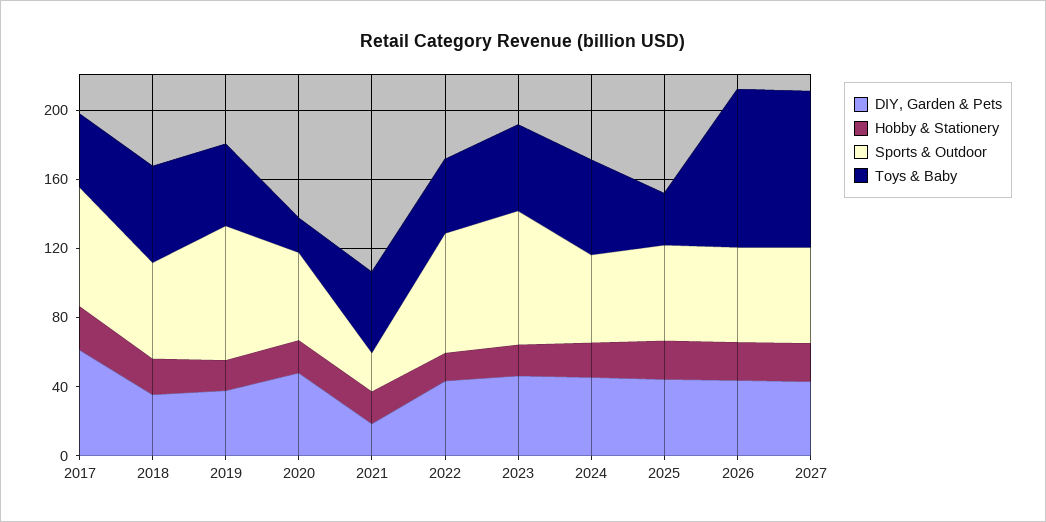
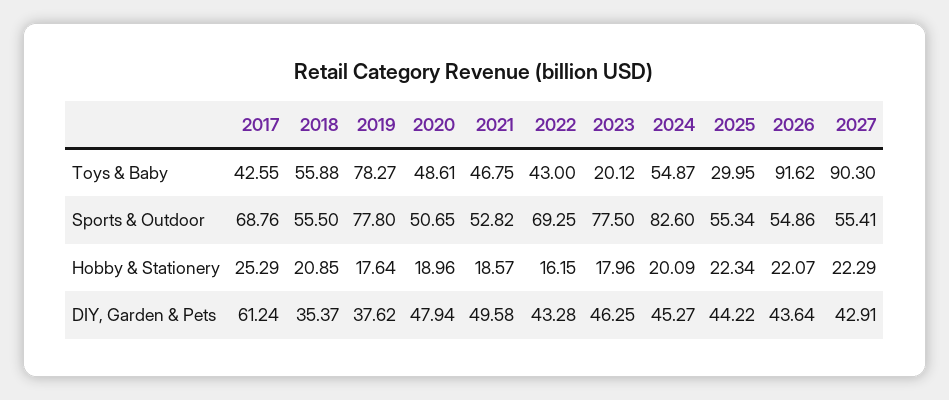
Toys & Baby, 2019: 50 -> 78.27
Toys & Baby, 2020: 20 -> 48.61
DIY, Garden & Pets, 2021: 20 -> 49.58
Sports & Outdoor, 2021: 20 -> 52.82
Toys & Baby, 2023: 50 -> 20.12
Sports & Outdoor, 2024: 50 -> 82.6

